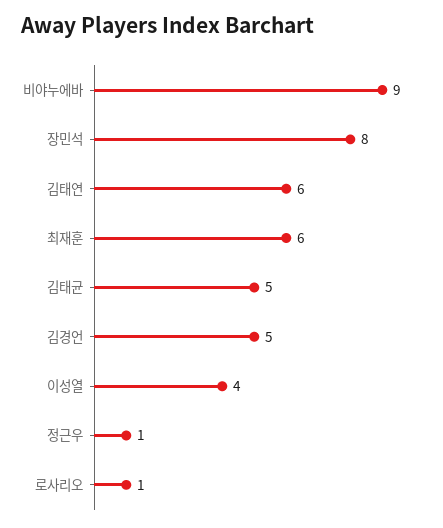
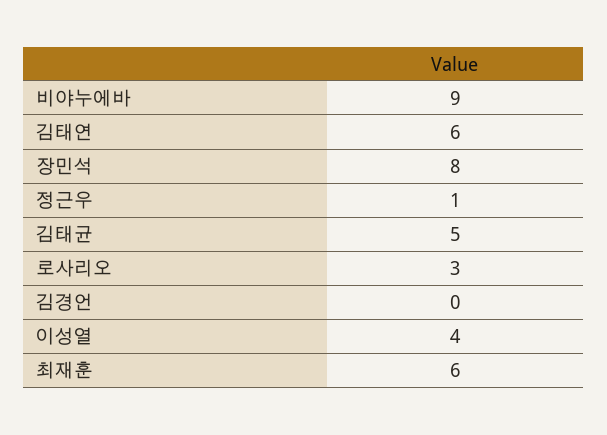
김경언: 5 -> 0
로사리오: 1 -> 3

